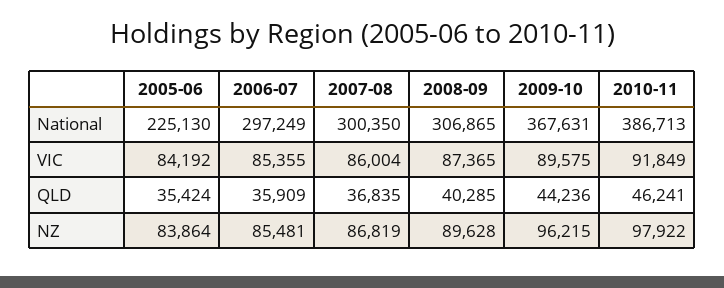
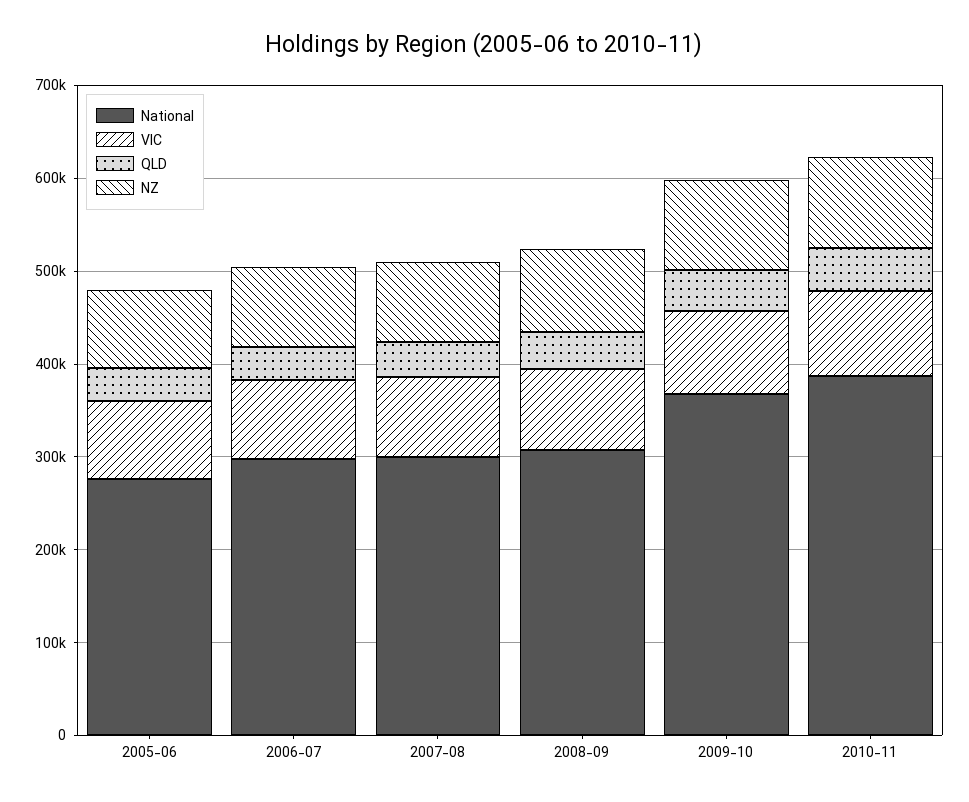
National, 2005-06: 225130 -> 280000

